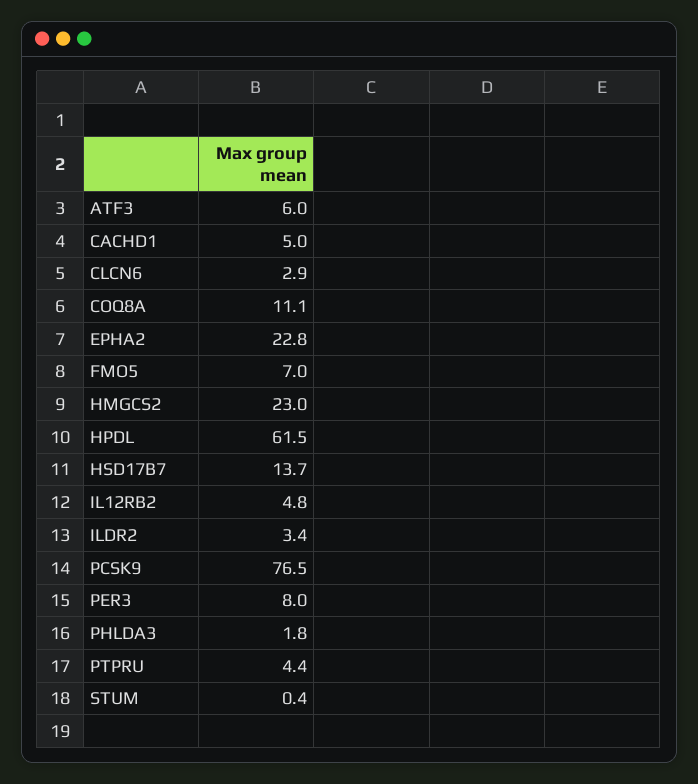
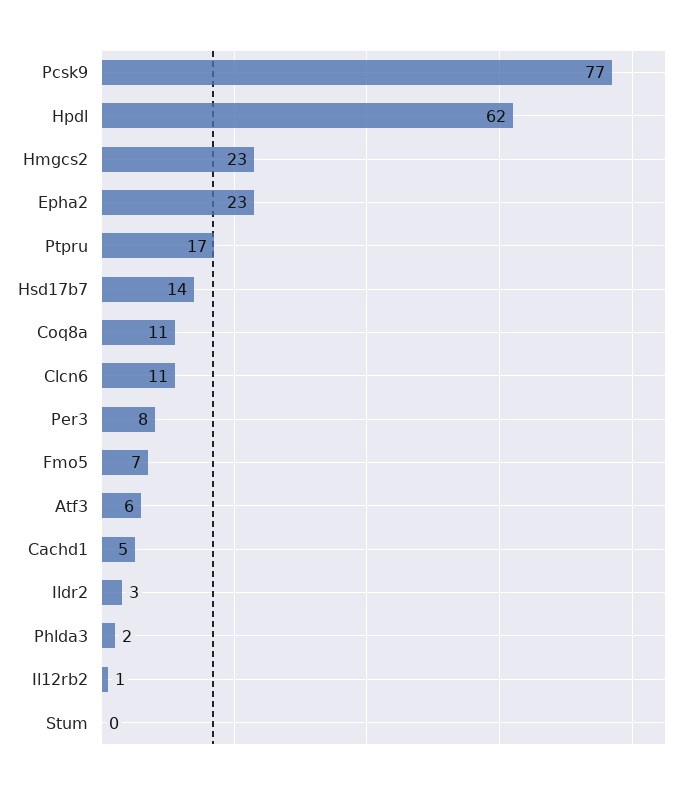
CLCN6: 2.9 -> 11
IL12RB2: 4.8 -> 1
PTPRU: 4.4 -> 17

